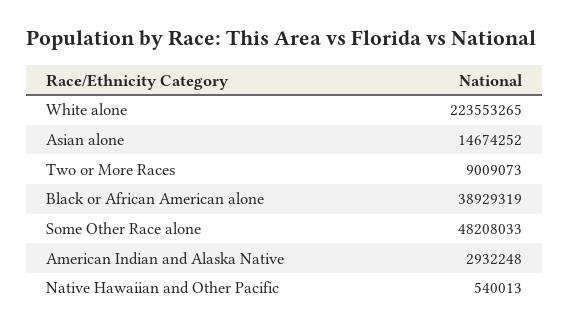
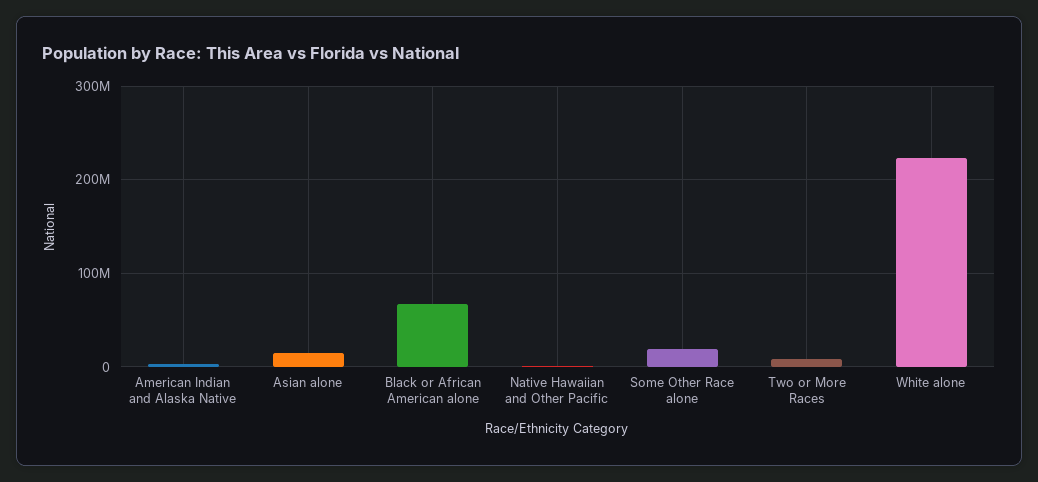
Black or African American alone: 38929319 -> 70000000
Some Other Race alone: 48208033 -> 20000000

